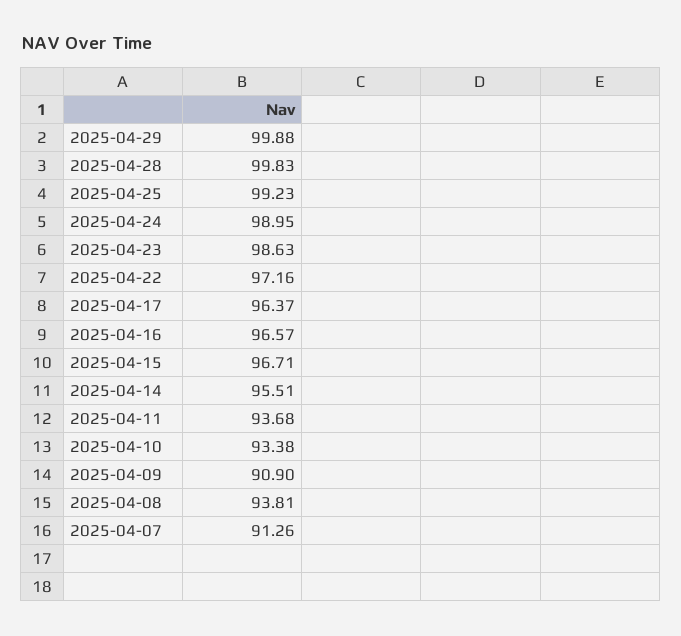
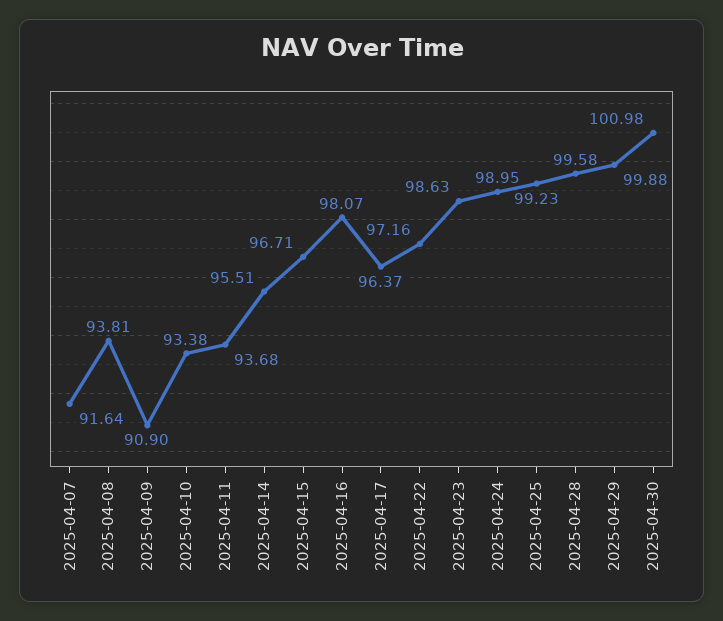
2025-04-28: 99.83 -> 99.58
2025-04-16: 96.57 -> 98.07
2025-04-07: 91.26 -> 91.64
2025-04-30: none -> 100.98

